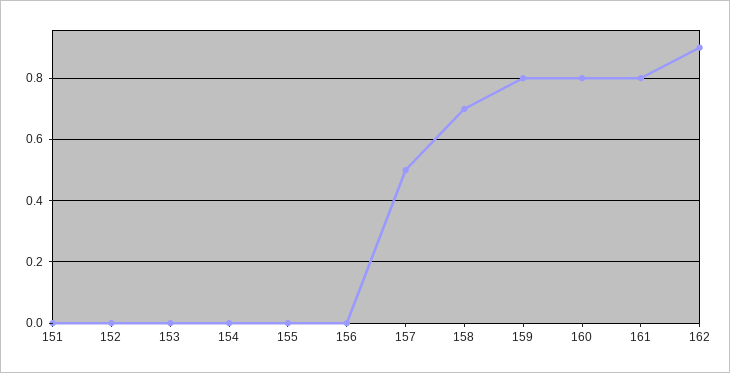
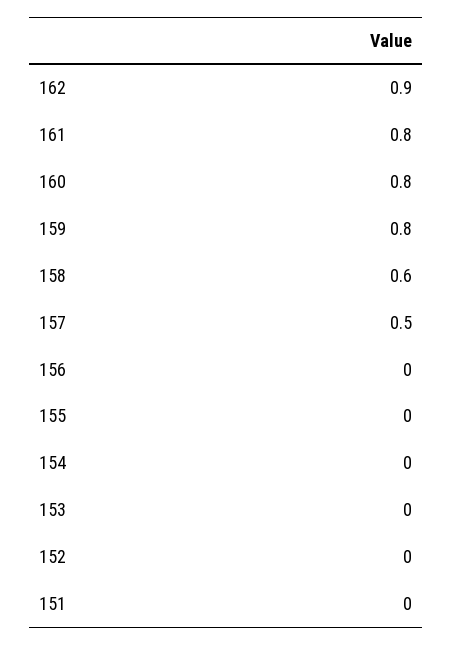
158: 0.7 -> 0.6

